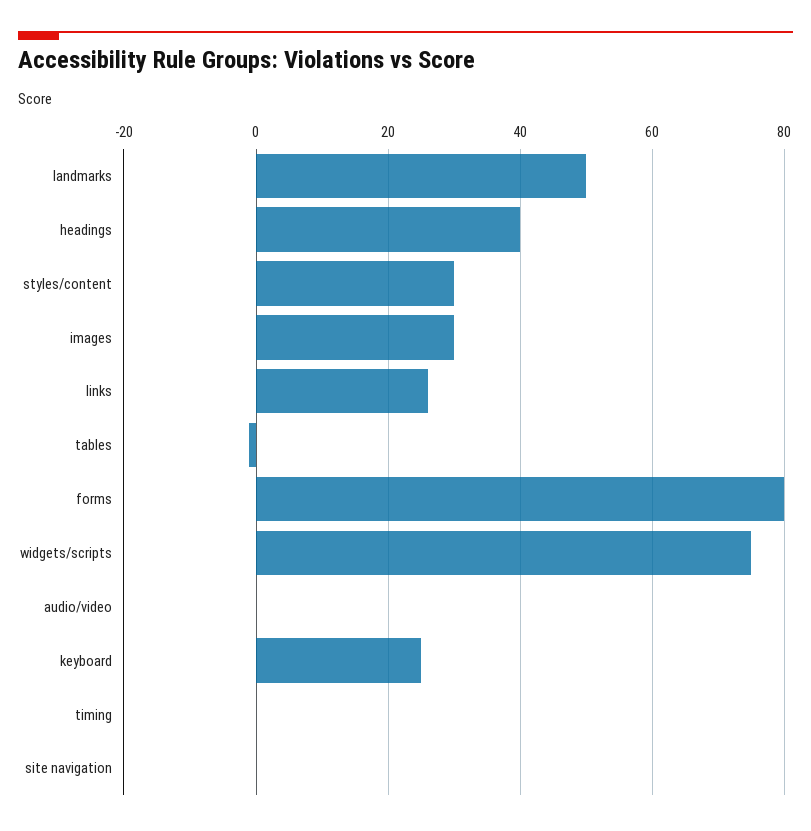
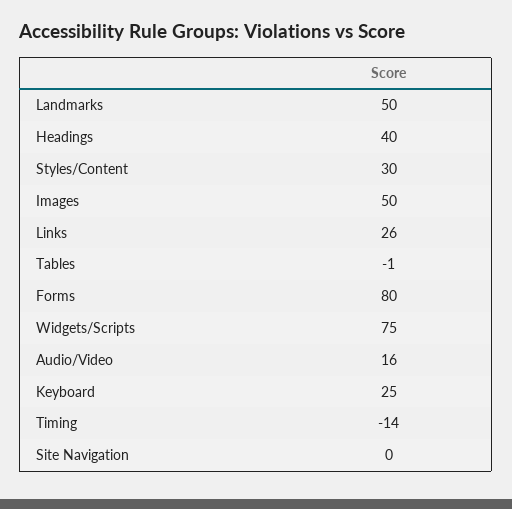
images: 30 -> 50
audio/video: 0 -> 16
timing: 0 -> -14

